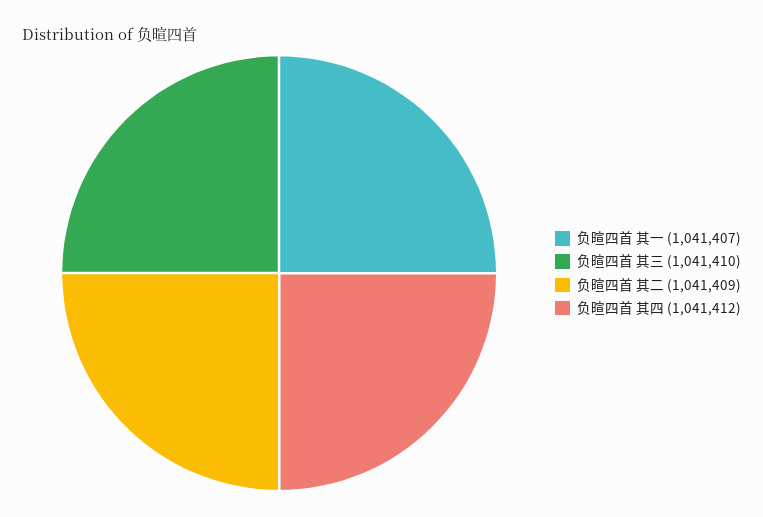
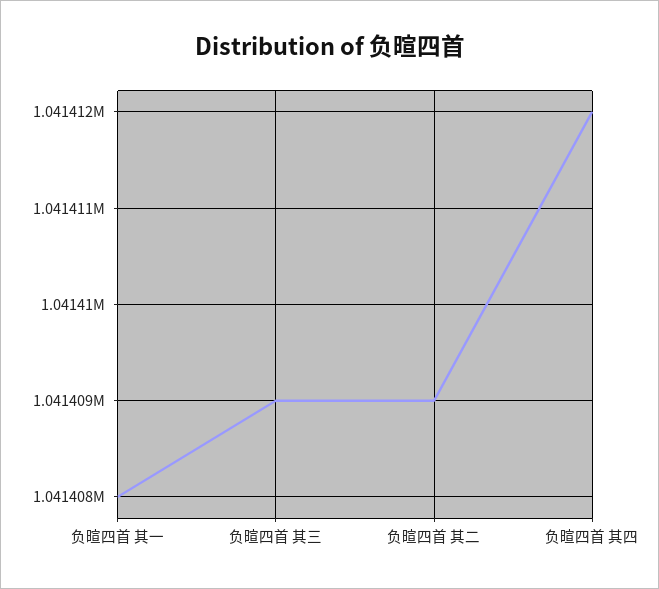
负暄四首 其一: 1041407 -> 1041408
负暄四首 其三: 1041410 -> 1041409

